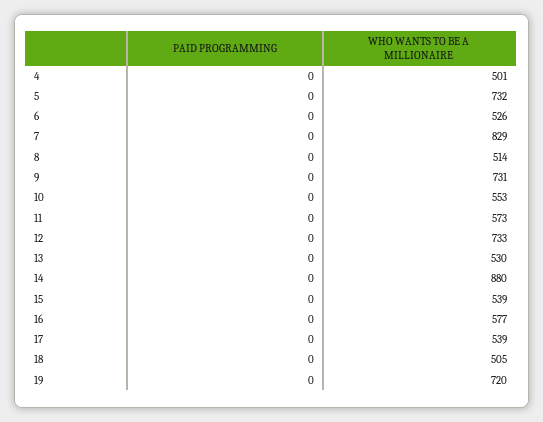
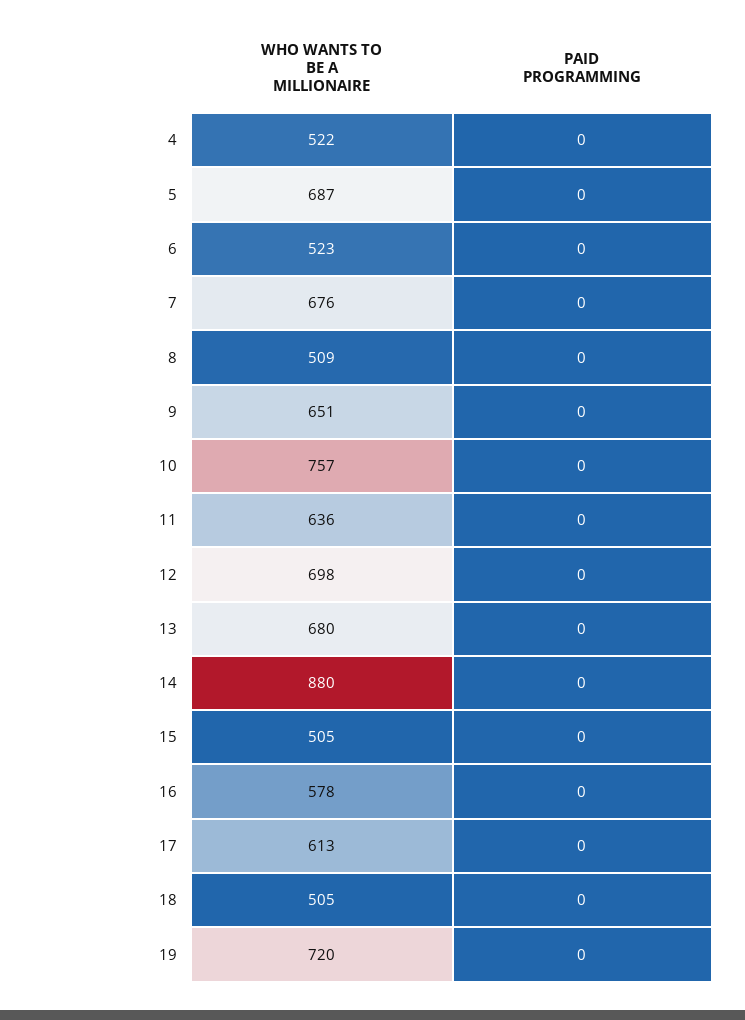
WHO WANTS TO BE A MILLIONAIRE, 4: 501 -> 522
WHO WANTS TO BE A MILLIONAIRE, 5: 732 -> 687
WHO WANTS TO BE A MILLIONAIRE, 6: 526 -> 523
WHO WANTS TO BE A MILLIONAIRE, 7: 829 -> 676
WHO WANTS TO BE A MILLIONAIRE, 8: 514 -> 509
WHO WANTS TO BE A MILLIONAIRE, 9: 731 -> 651
WHO WANTS TO BE A MILLIONAIRE, 10: 553 -> 757
WHO WANTS TO BE A MILLIONAIRE, 11: 573 -> 636
WHO WANTS TO BE A MILLIONAIRE, 12: 733 -> 698
WHO WANTS TO BE A MILLIONAIRE, 13: 530 -> 680
WHO WANTS TO BE A MILLIONAIRE, 15: 539 -> 505
WHO WANTS TO BE A MILLIONAIRE, 16: 577 -> 578
WHO WANTS TO BE A MILLIONAIRE, 17: 539 -> 613

